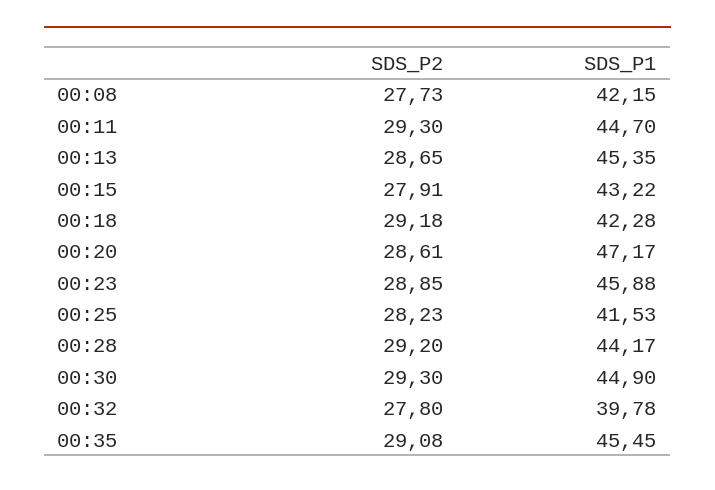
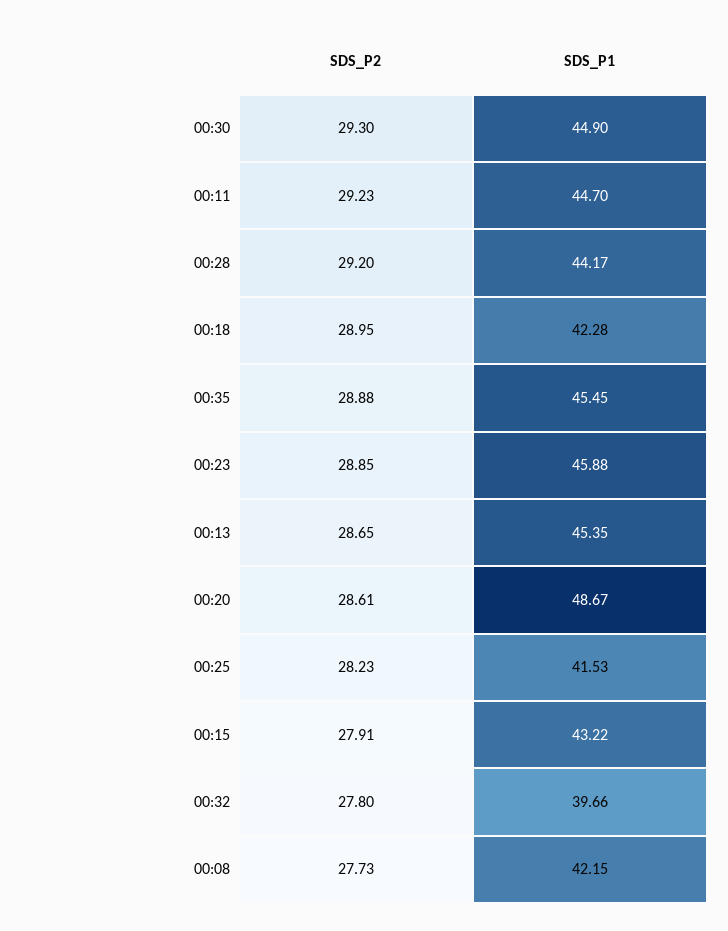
SDS_P2, 00:11: 29.3 -> 29.23
SDS_P2, 00:18: 29.18 -> 28.95
SDS_P1, 00:20: 47.17 -> 48.67
SDS_P1, 00:32: 39.78 -> 39.66
SDS_P2, 00:35: 29.08 -> 28.88

